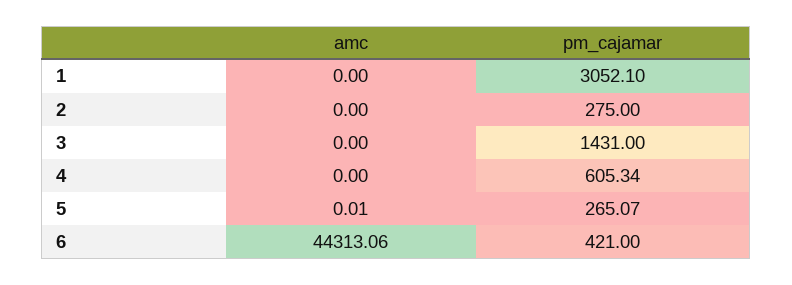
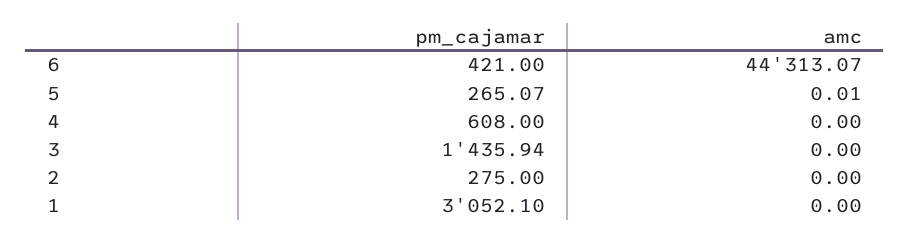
pm_cajamar, 3: 1431 -> 1435.94
pm_cajamar, 4: 605.34 -> 608
amc, 6: 44313.06 -> 44313.07

